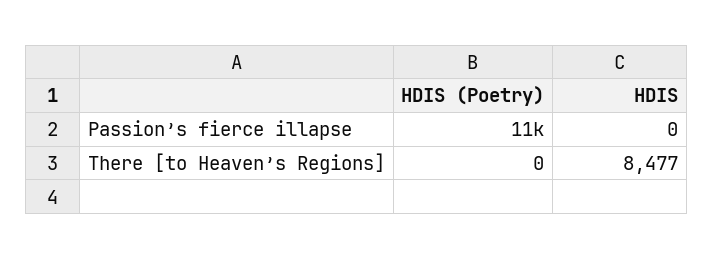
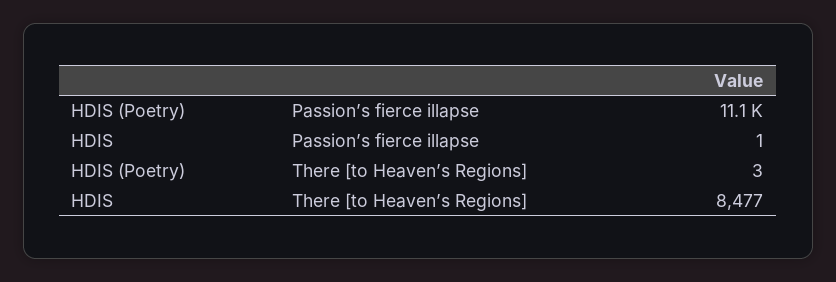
HDIS, Passion’s fierce illapse: 0 -> 1
HDIS (Poetry), There [to Heaven’s Regions]: 0 -> 3

